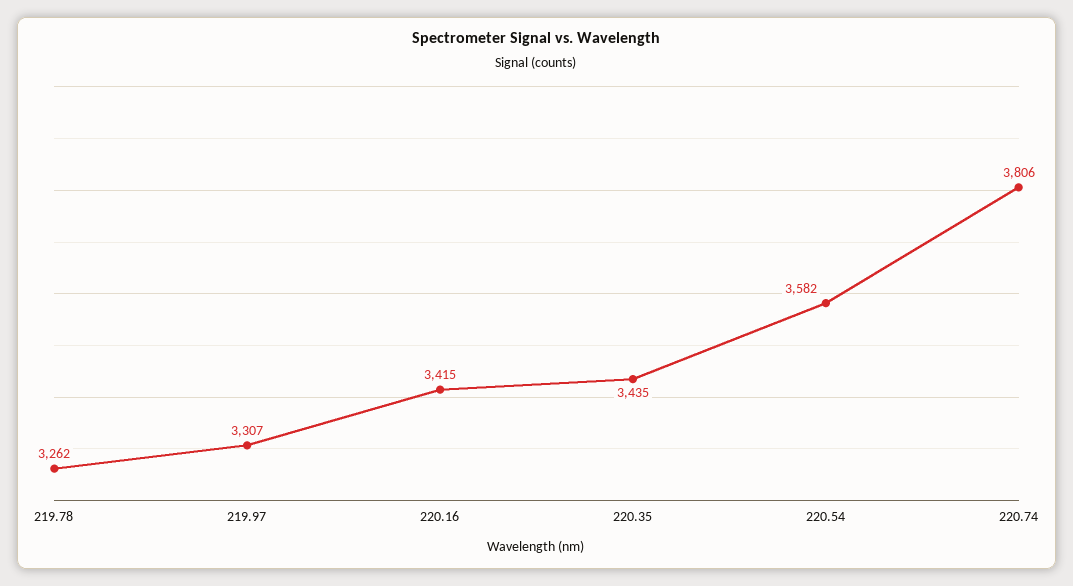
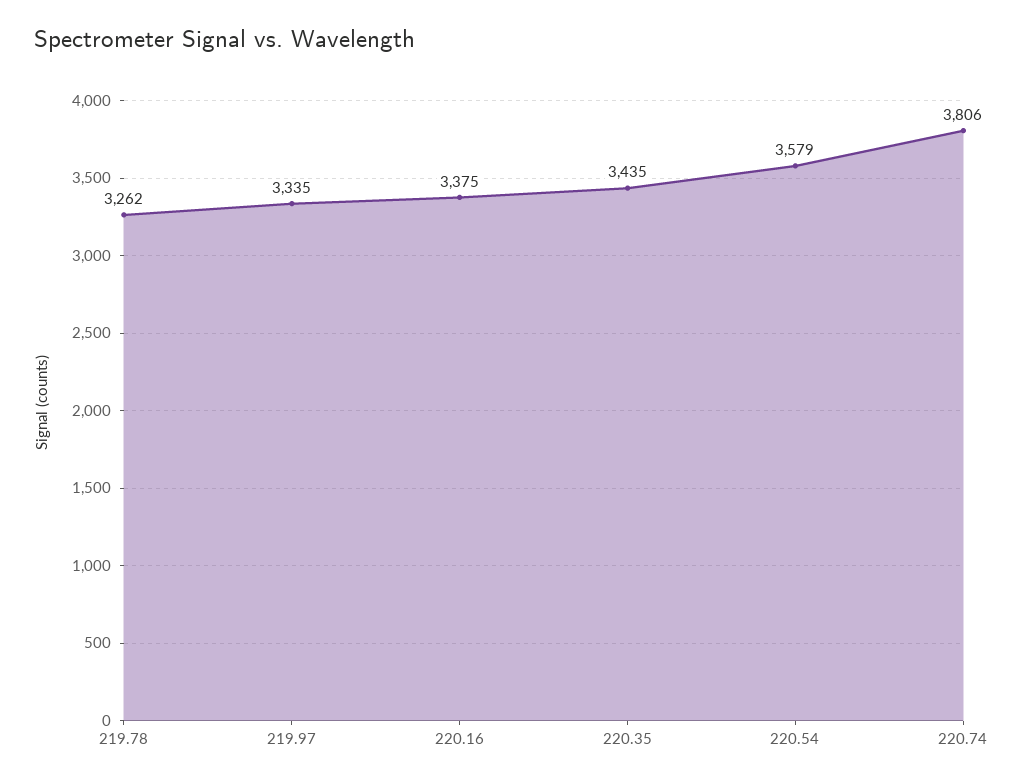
219.97: 3307 -> 3335
220.16: 3415 -> 3375
220.54: 3582 -> 3579

